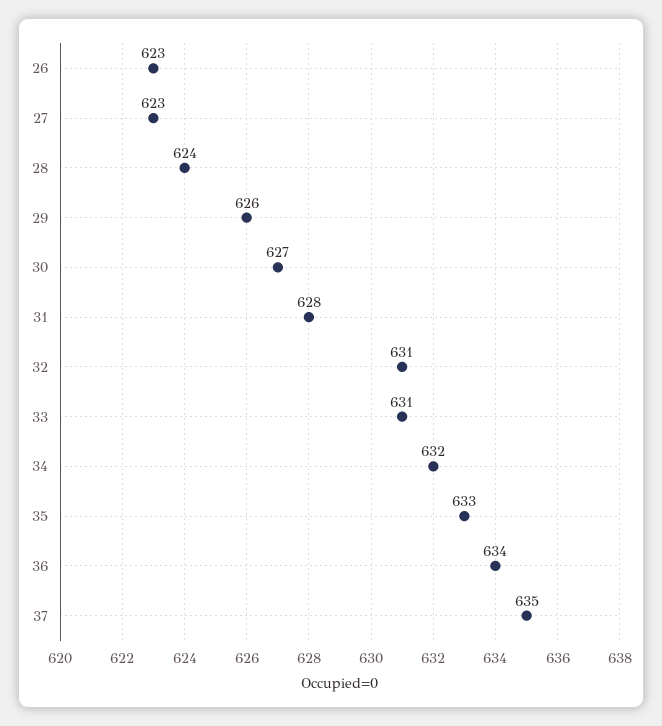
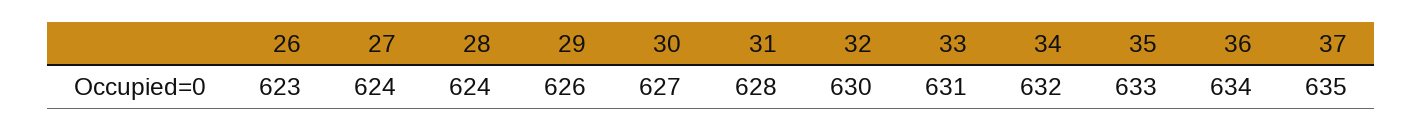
27: 623 -> 624
32: 631 -> 630

